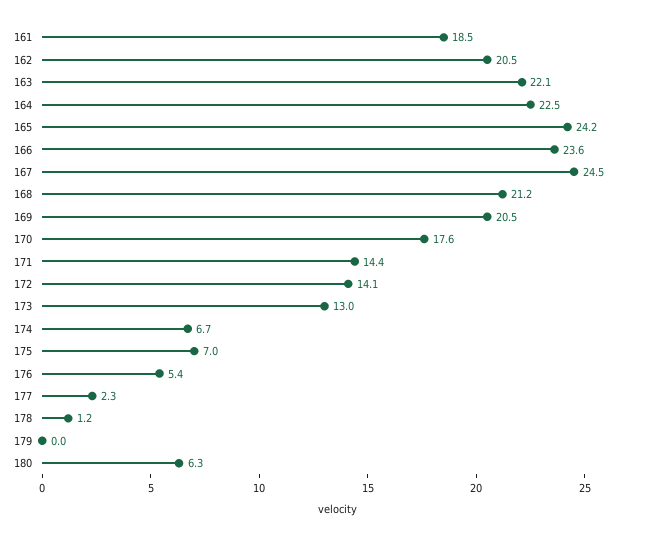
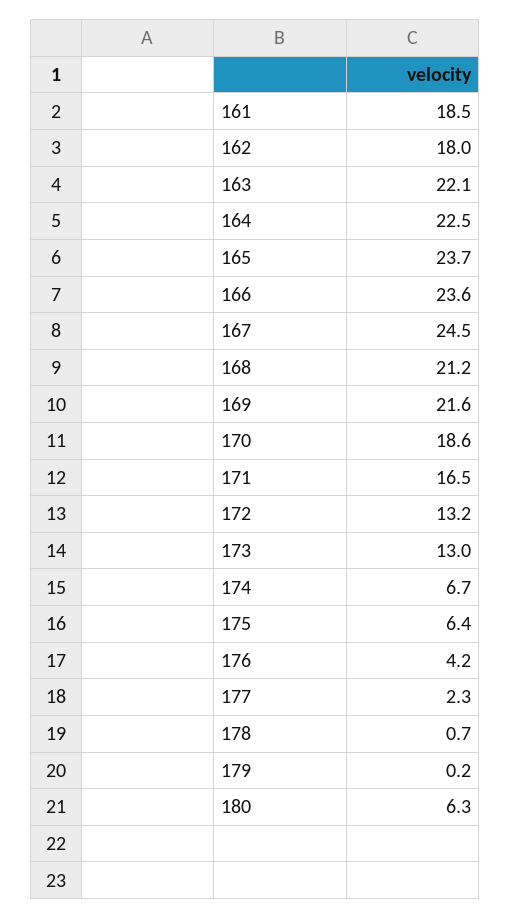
162: 20.5 -> 18
165: 24.2 -> 23.7
169: 20.5 -> 21.6
170: 17.6 -> 18.6
171: 14.4 -> 16.5
172: 14.1 -> 13.2
175: 7 -> 6.4
176: 5.4 -> 4.2
178: 1.2 -> 0.7
179: 0 -> 0.2

